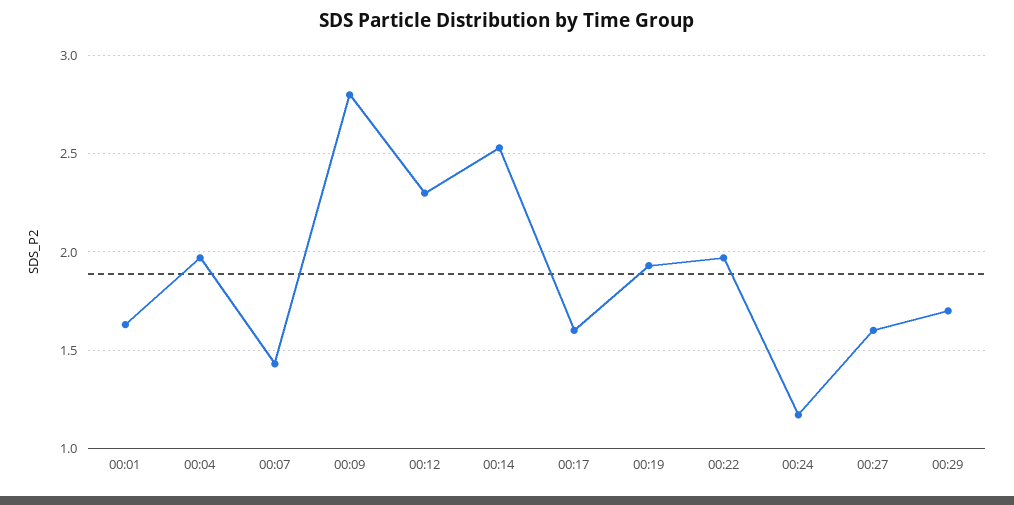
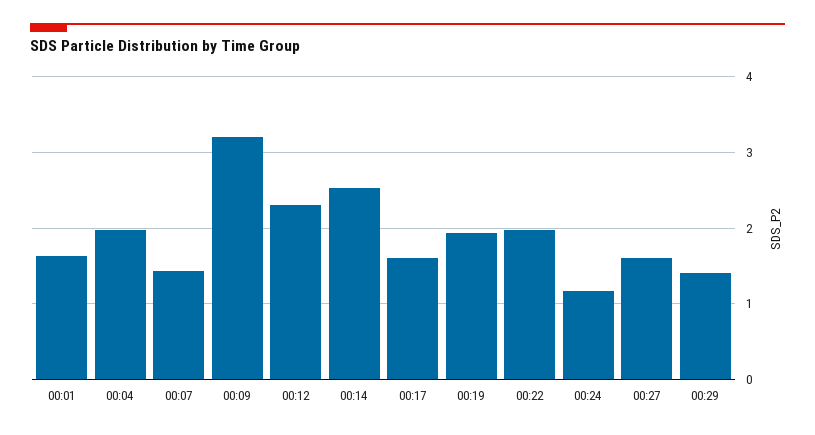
00:09: 2.8 -> 3.2
00:29: 1.7 -> 1.4

